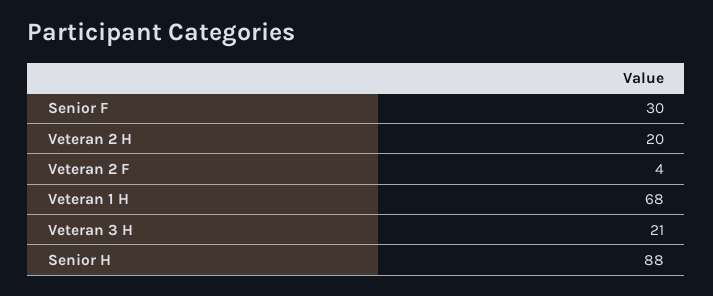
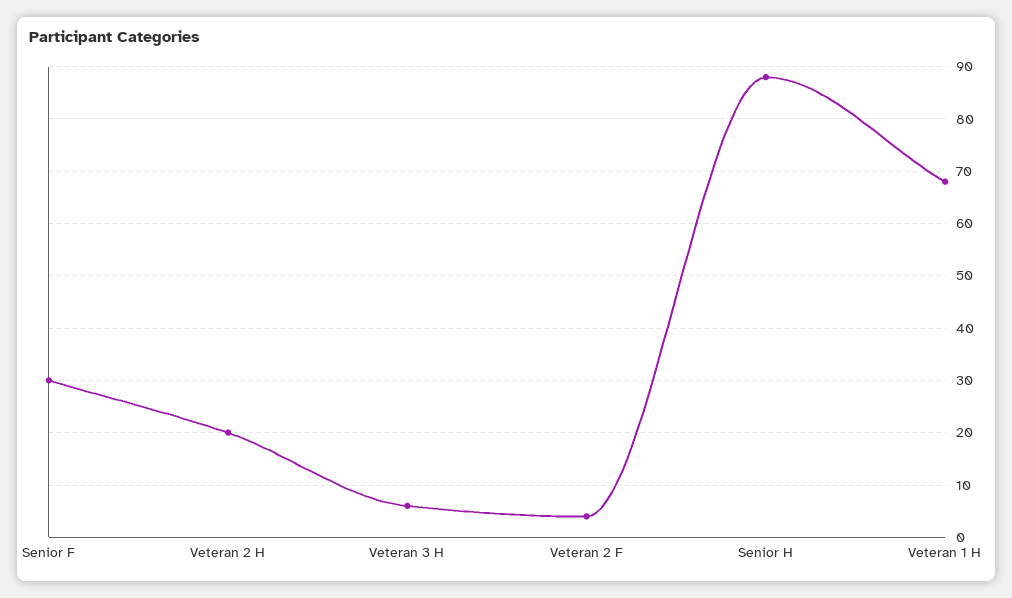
Veteran 3 H: 21 -> 5

